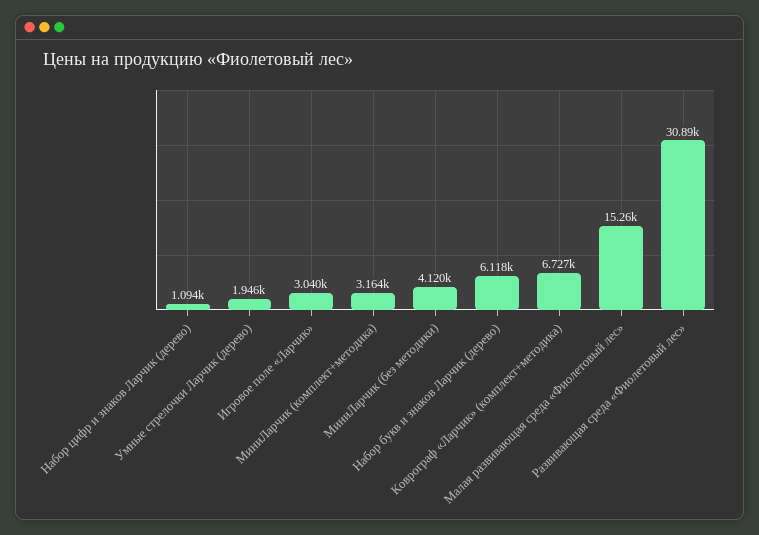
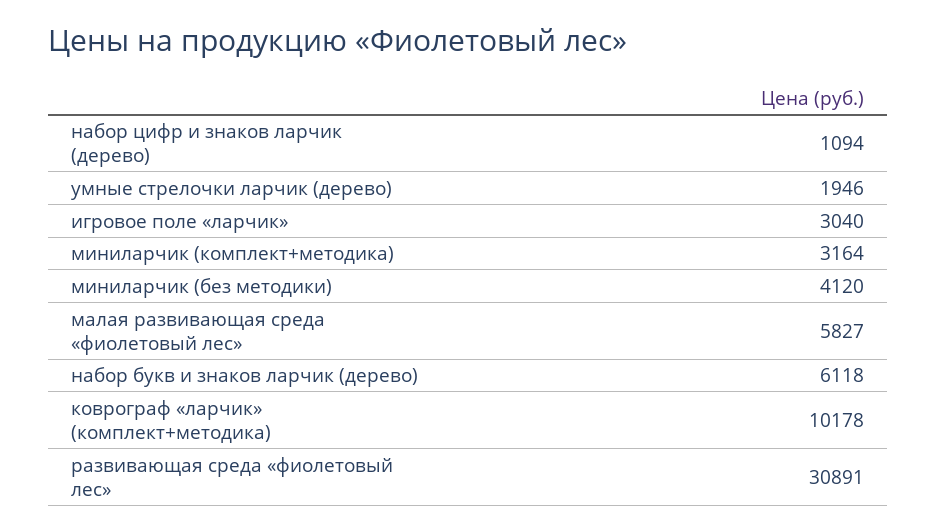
Коврограф «Ларчик» (комплект+методика): 6727 -> 10178
Малая развивающая среда «Фиолетовый лес»: 15260 -> 5827

